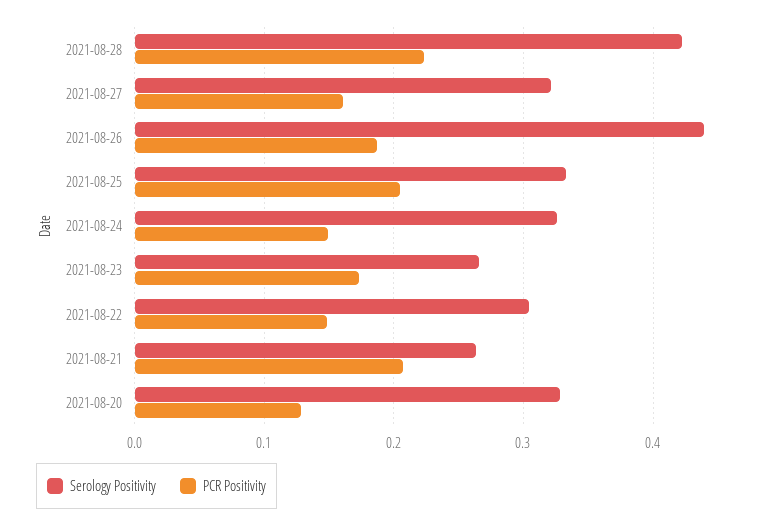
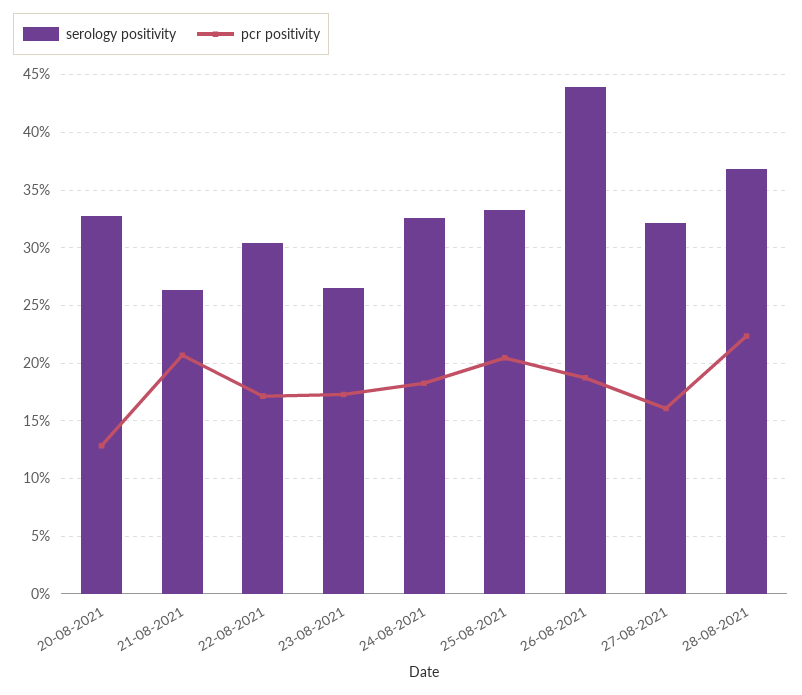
Serology Positivity, 2021-08-28: 0.42 -> 0.37
PCR Positivity, 2021-08-24: 0.15 -> 0.18
PCR Positivity, 2021-08-22: 0.15 -> 0.17

